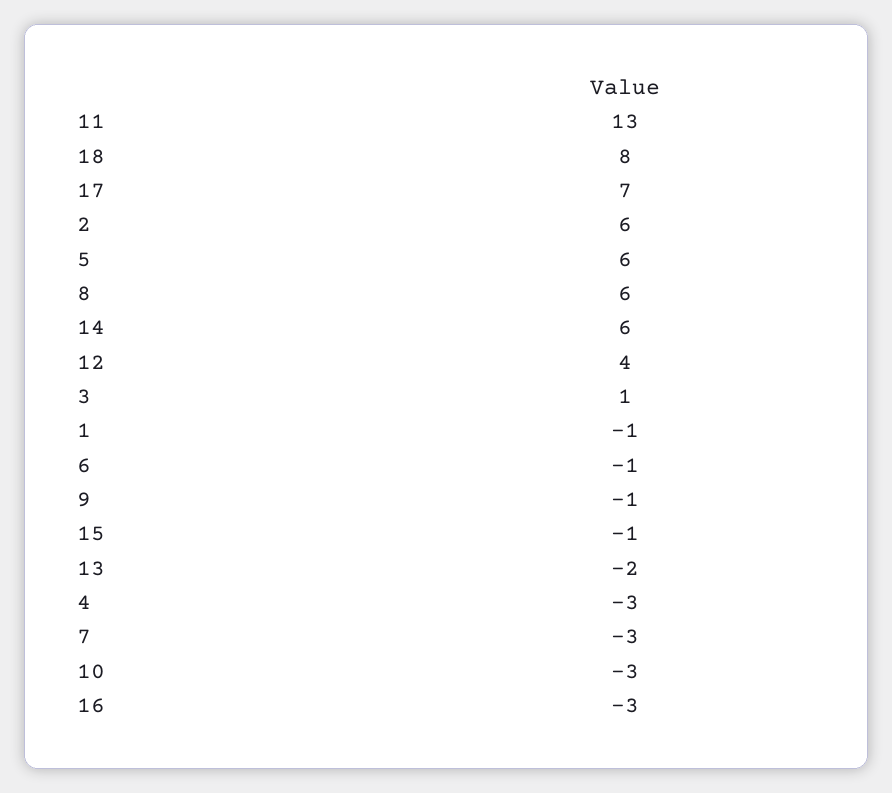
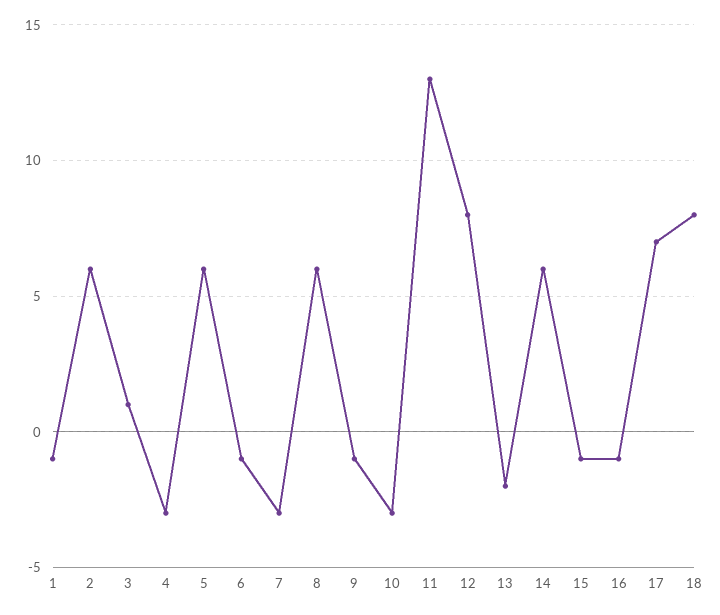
12: 4 -> 8
16: -3 -> -1

